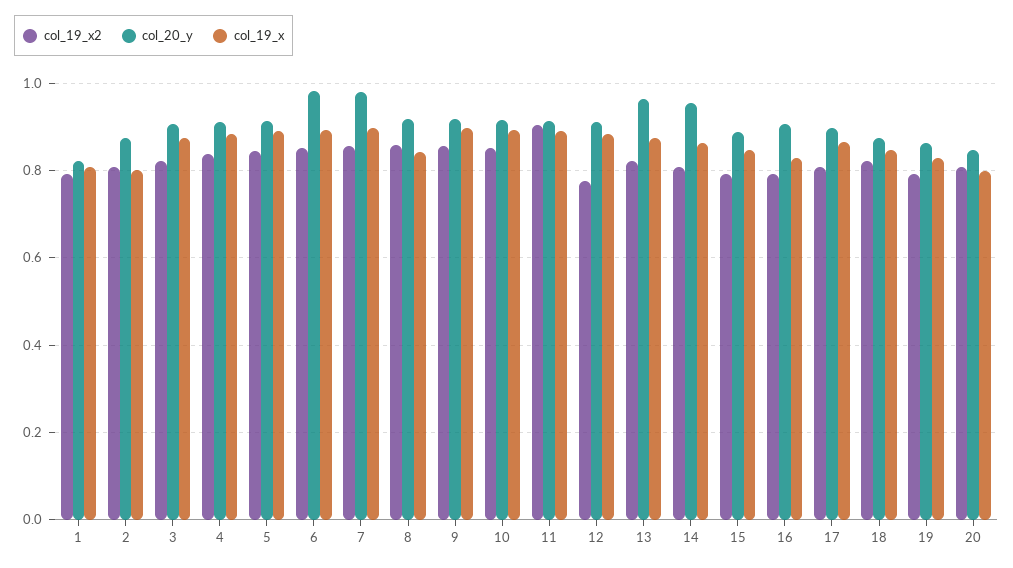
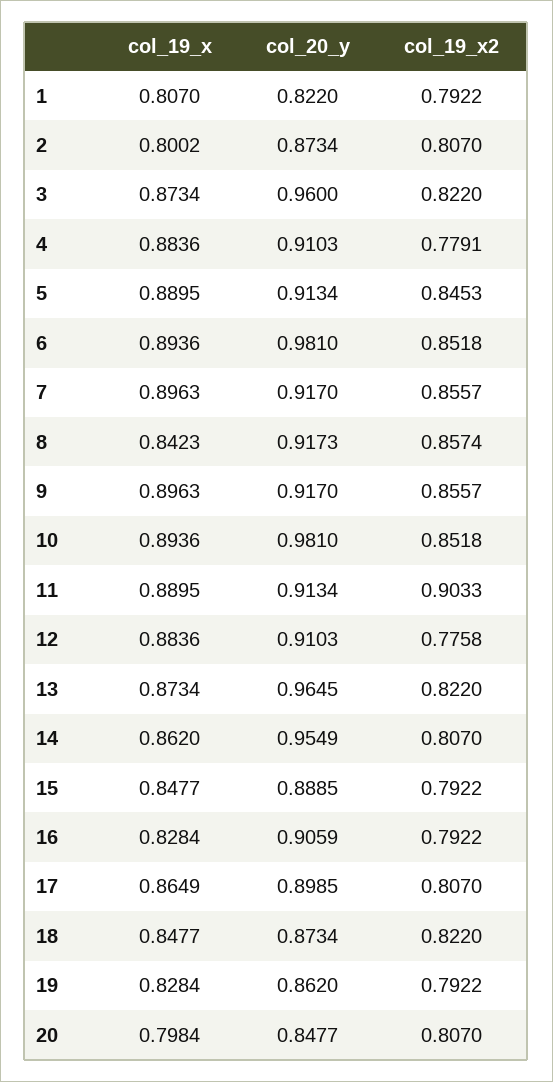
col_20_y, 3: 0.9 -> 0.96
col_19_x2, 4: 0.84 -> 0.7791
col_20_y, 7: 0.98 -> 0.917
col_20_y, 10: 0.92 -> 0.981

